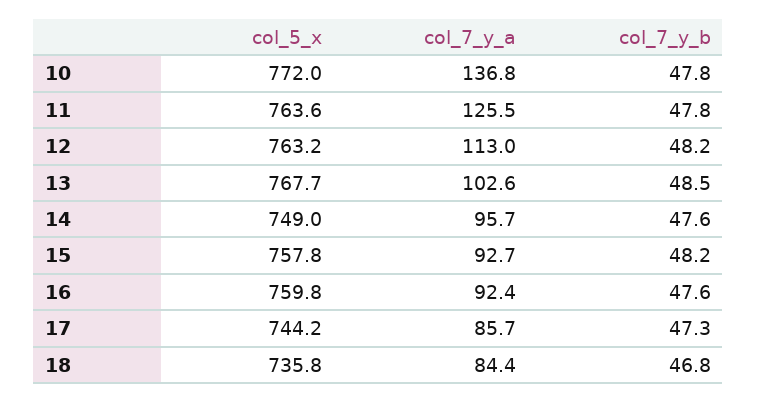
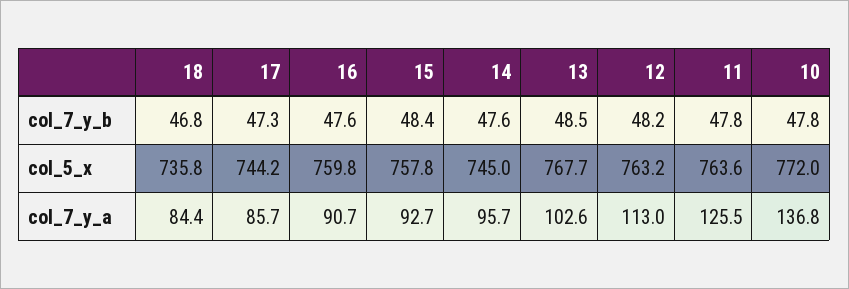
col_5_x, 14: 749 -> 745
col_7_y_b, 15: 48.2 -> 48.4
col_7_y_a, 16: 92.4 -> 90.7

